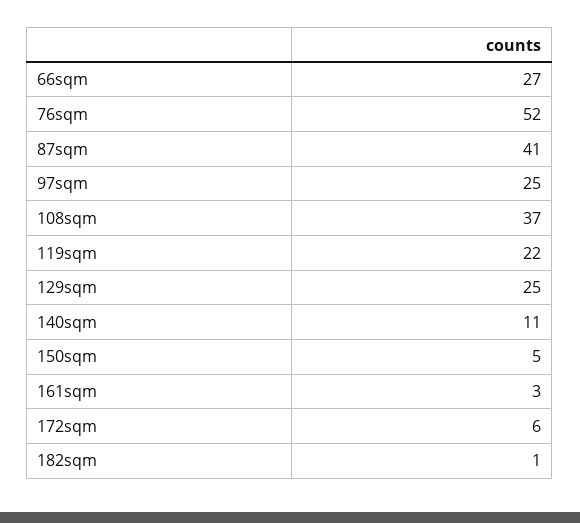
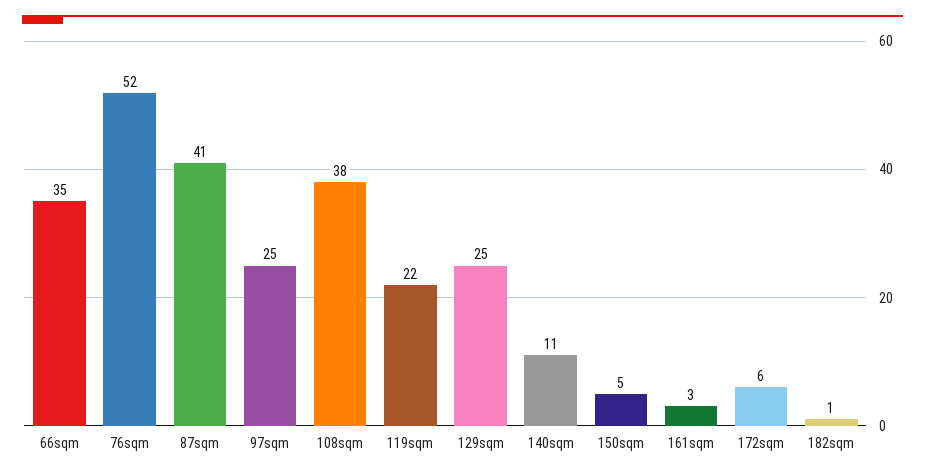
66sqm: 27 -> 35
108sqm: 37 -> 38

